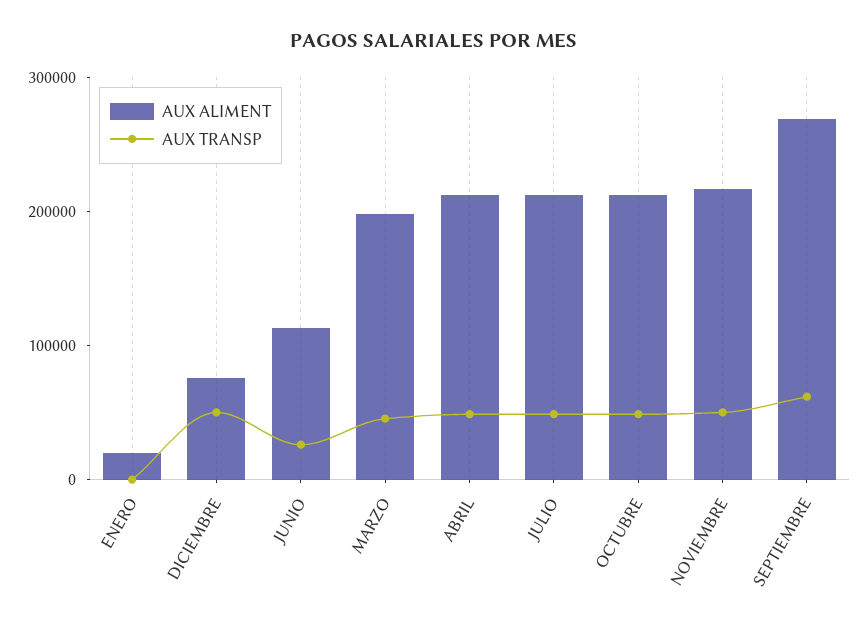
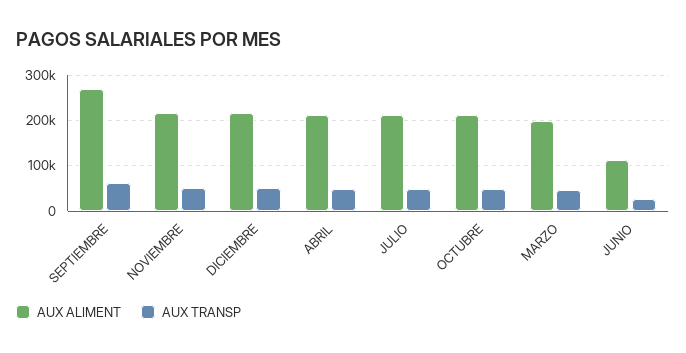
AUX ALIMENT, ENERO: 20000 -> none
AUX TRANSP, ENERO: 0 -> none
AUX ALIMENT, DICIEMBRE: 80000 -> 220000

